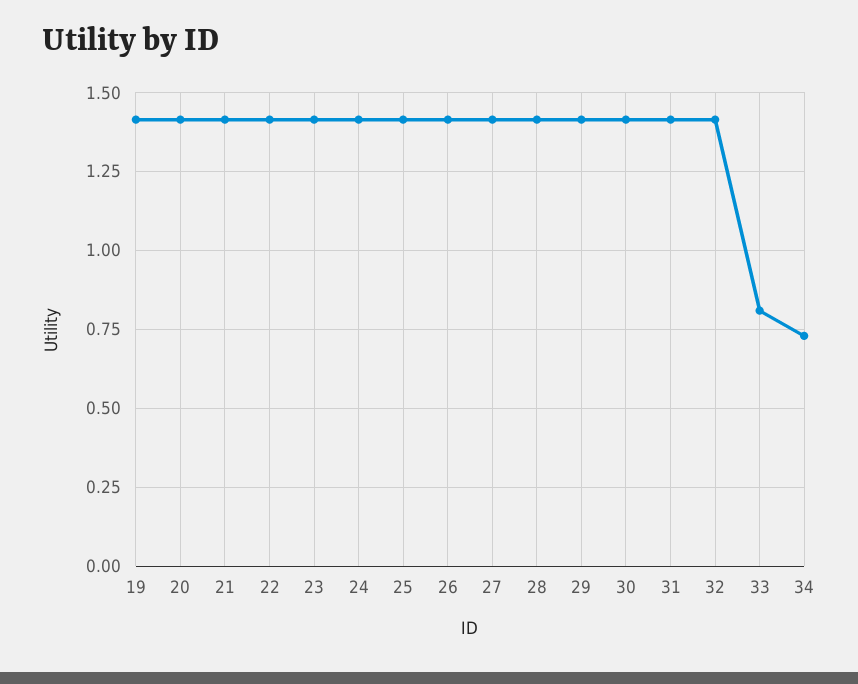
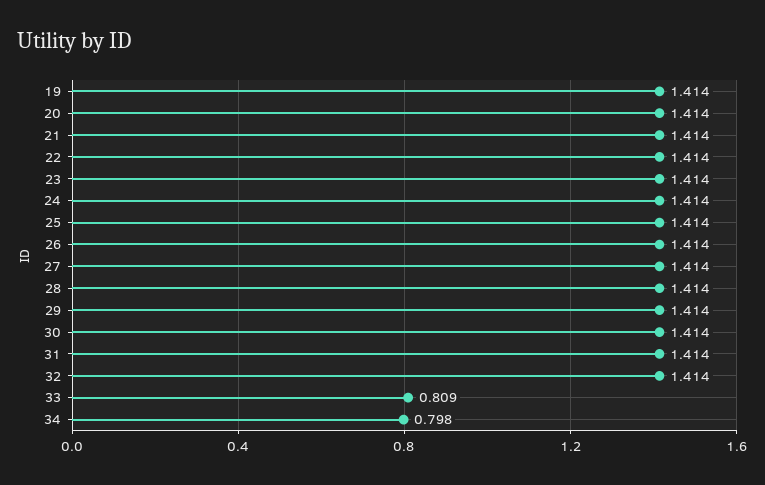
34: 0.725 -> 0.798

